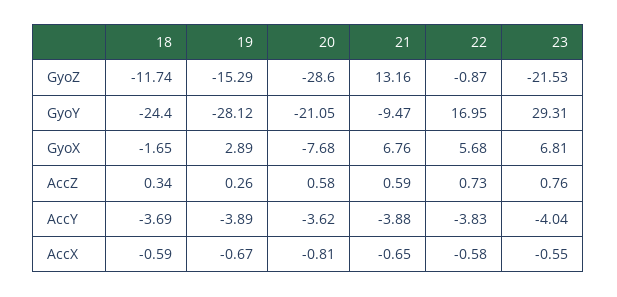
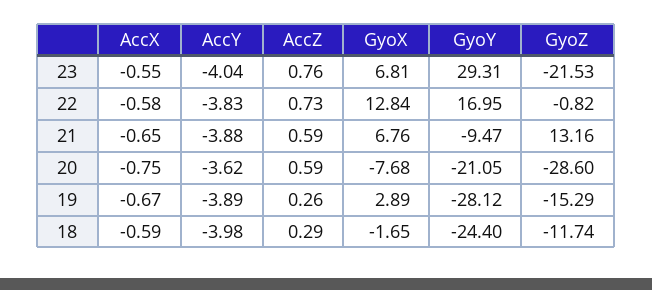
22, GyoZ: -0.87 -> -0.82
22, GyoX: 5.68 -> 12.84
18, AccZ: 0.34 -> 0.29
20, AccZ: 0.58 -> 0.59
18, AccY: -3.69 -> -3.98
20, AccX: -0.81 -> -0.75

